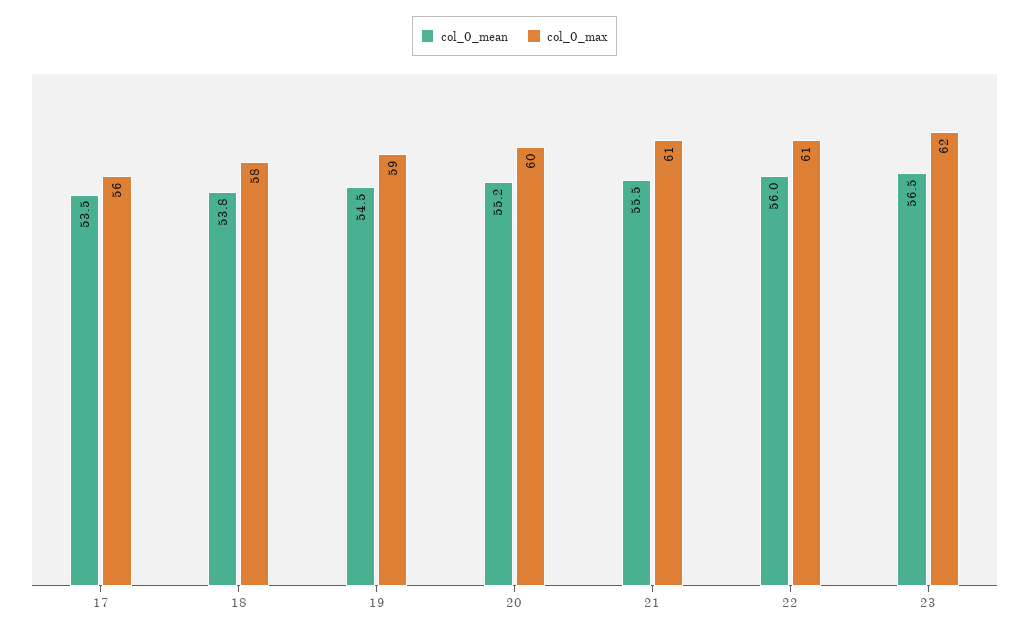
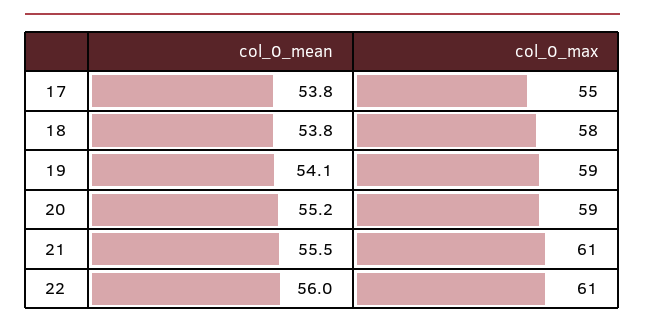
col_0_mean, 17: 53.5 -> 53.8
col_0_max, 17: 56 -> 55
col_0_mean, 19: 54.5 -> 54.1
col_0_max, 20: 60 -> 59
col_0_mean, 23: 56.5 -> none
col_0_max, 23: 62 -> none

